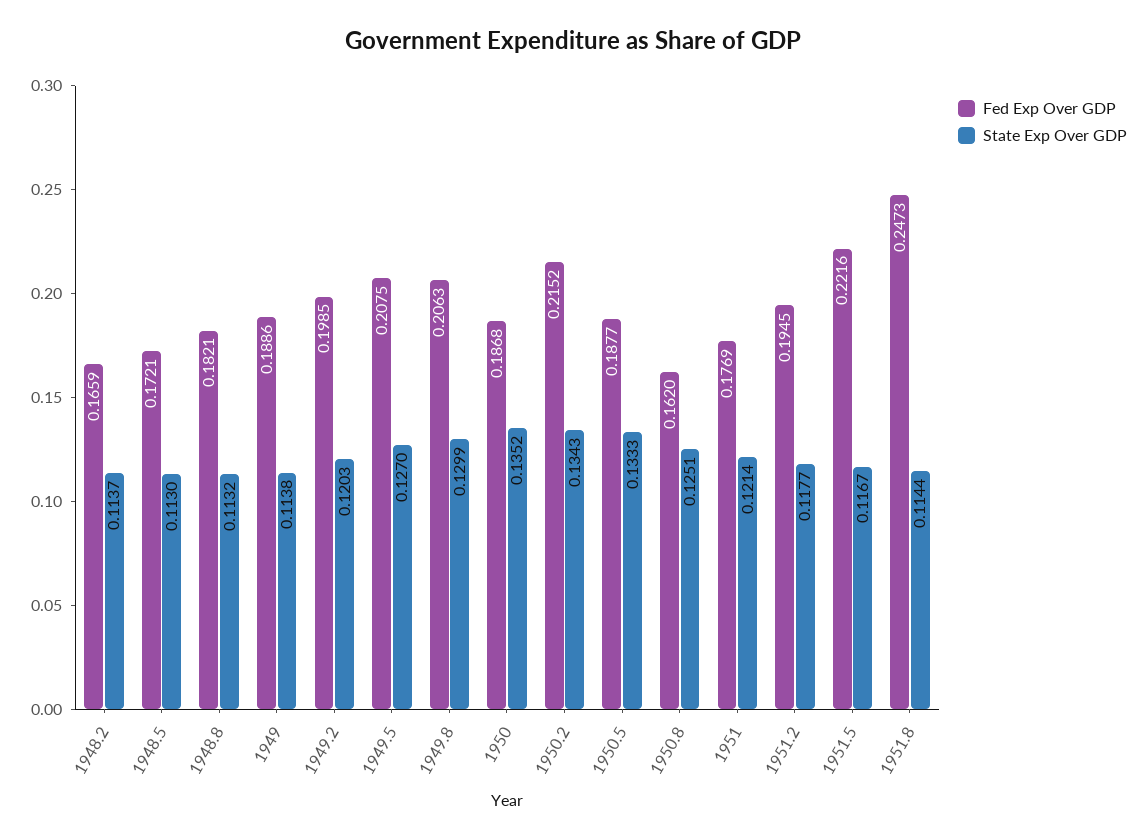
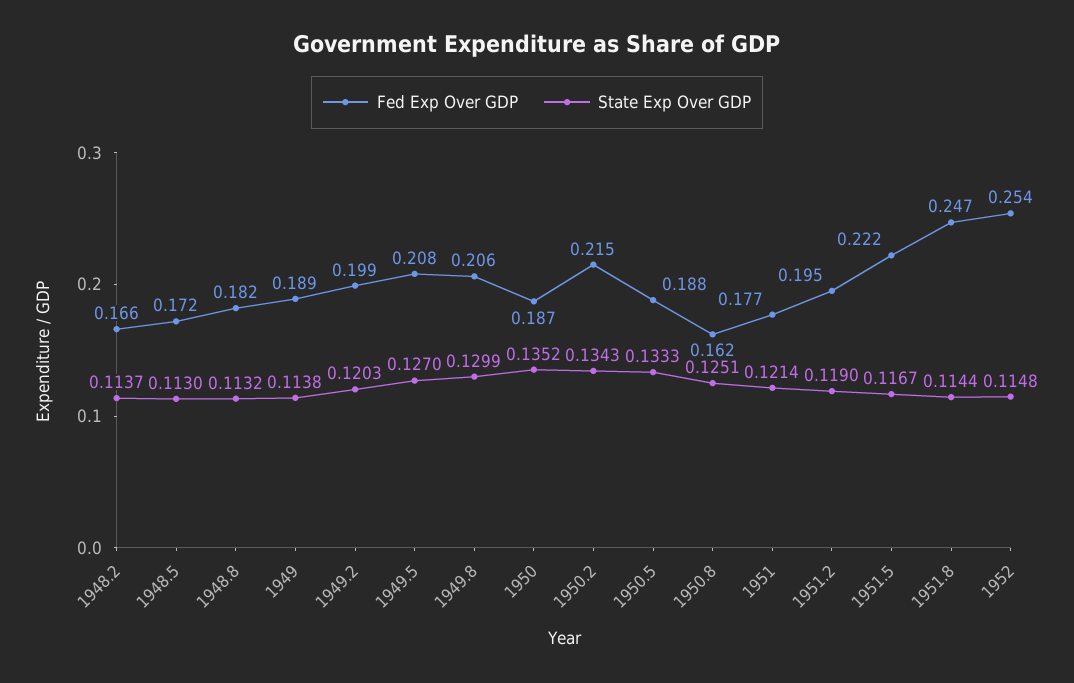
State Exp Over GDP, 1951.2: 0.1177 -> 0.119
Fed Exp Over GDP, 1952: none -> 0.254
State Exp Over GDP, 1952: none -> 0.1148

